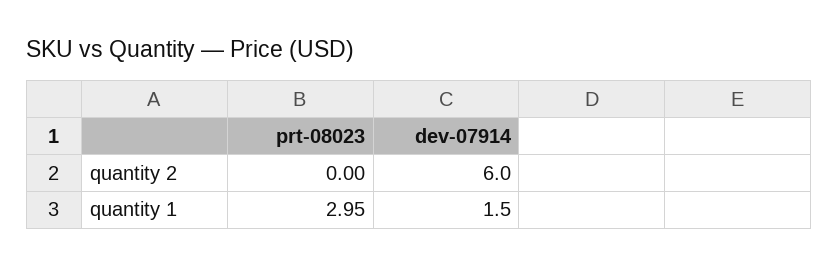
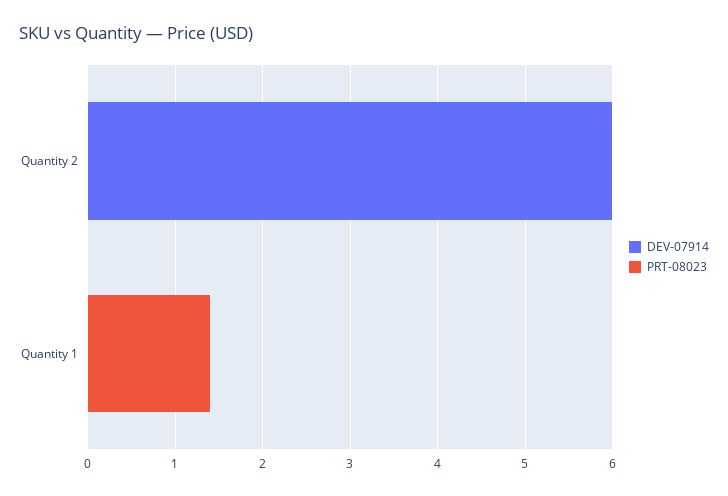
prt-08023, quantity 1: 2.95 -> 1.4
dev-07914, quantity 1: 1.5 -> 0

